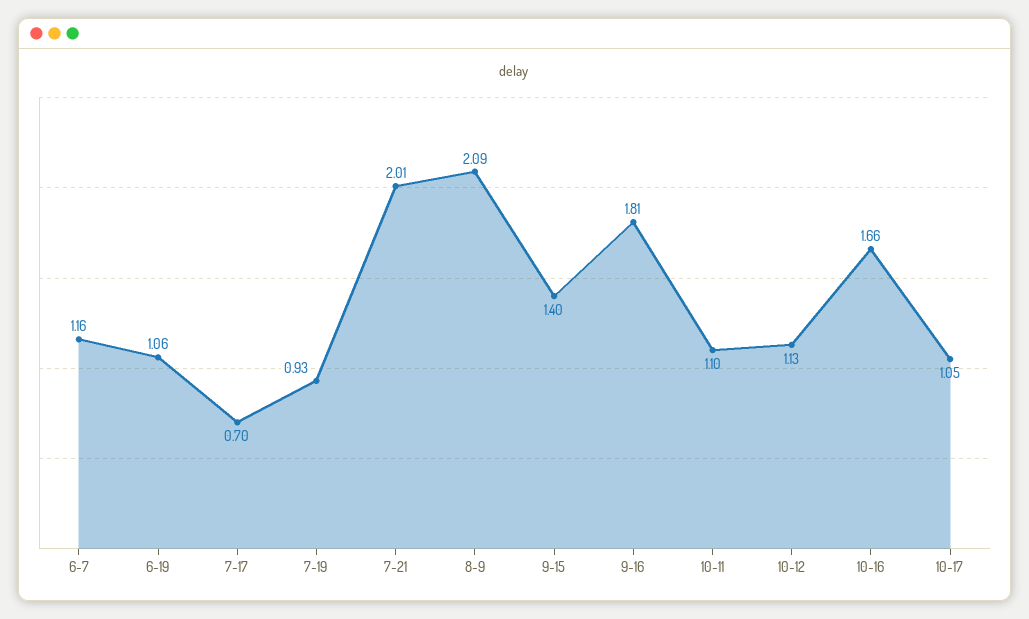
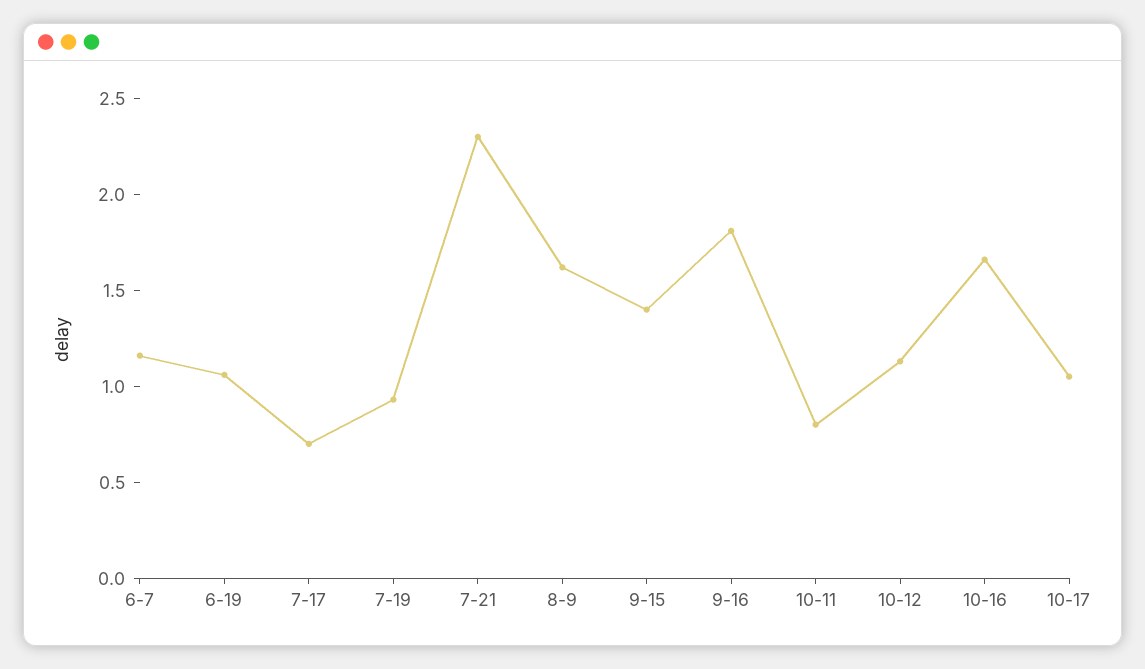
7-21: 2.01 -> 2.3
8-9: 2.09 -> 1.6
10-11: 1.1 -> 0.8

